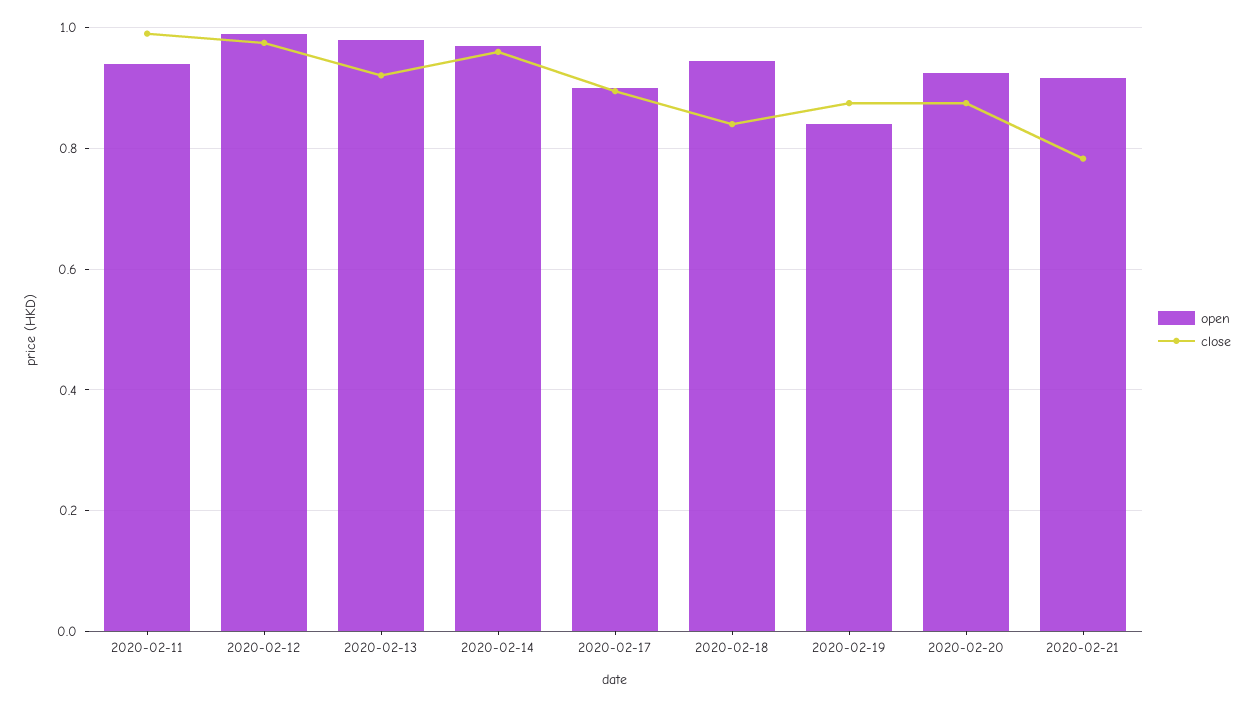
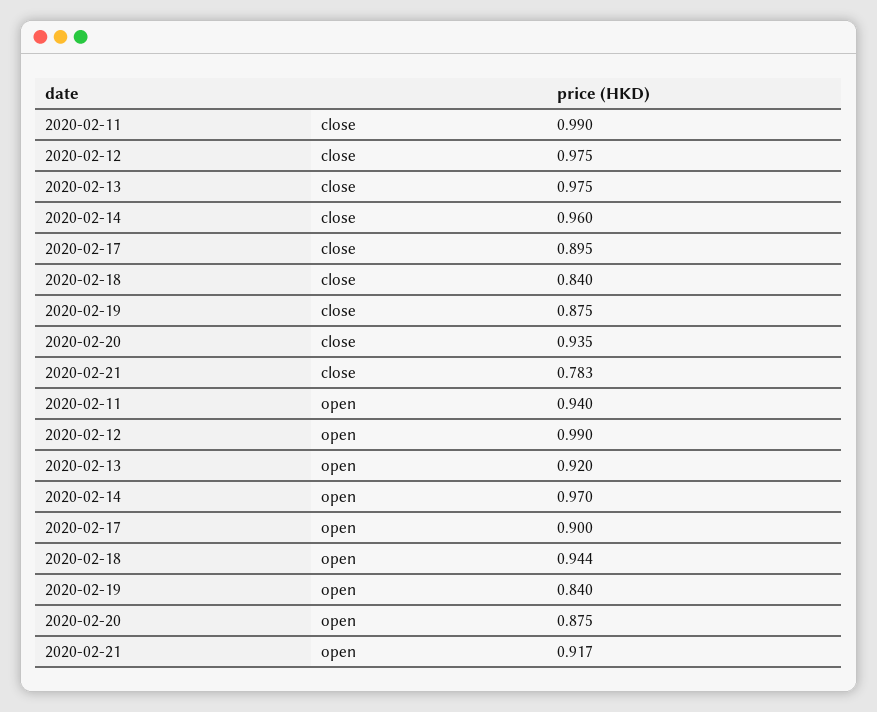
open, 2020-02-13: 0.98 -> 0.92
close, 2020-02-13: 0.92 -> 0.975
open, 2020-02-20: 0.92 -> 0.875
close, 2020-02-20: 0.88 -> 0.935

